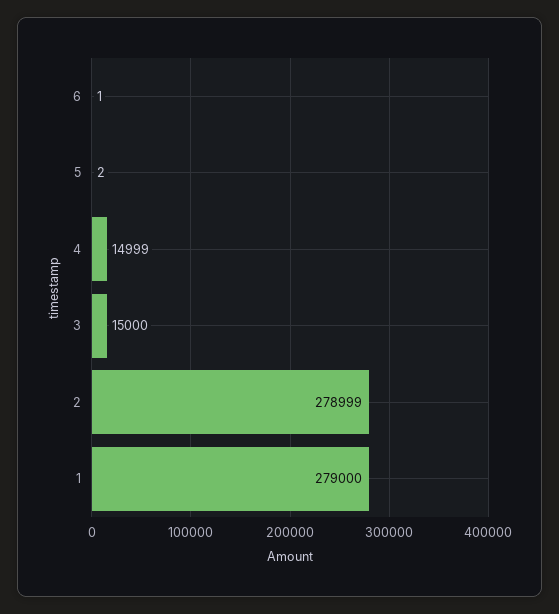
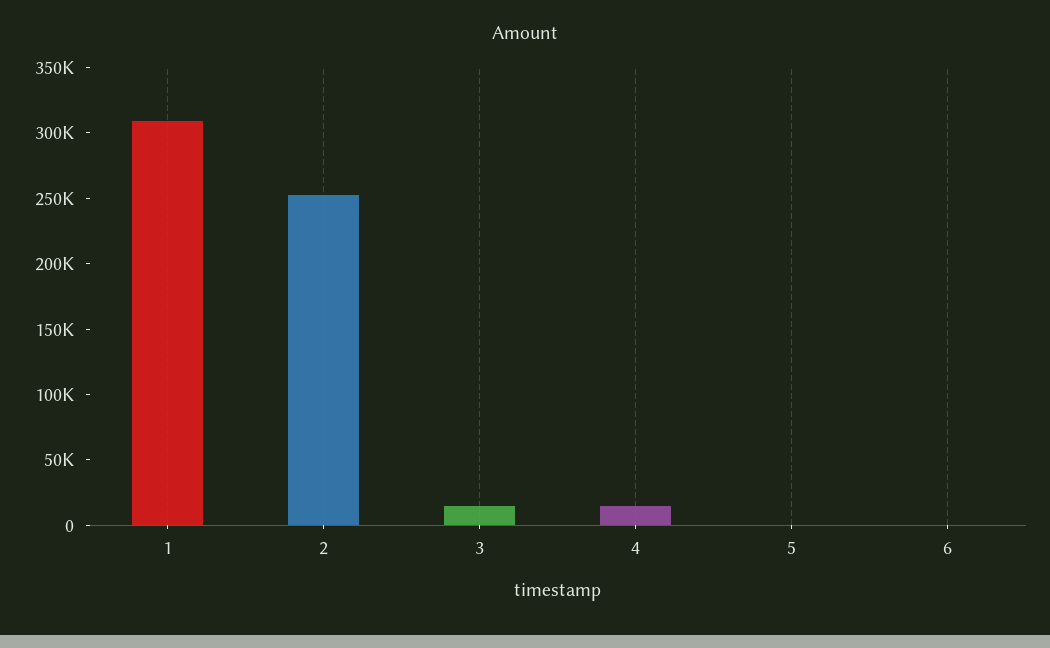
2: 278999 -> 250000
1: 279000 -> 310000

